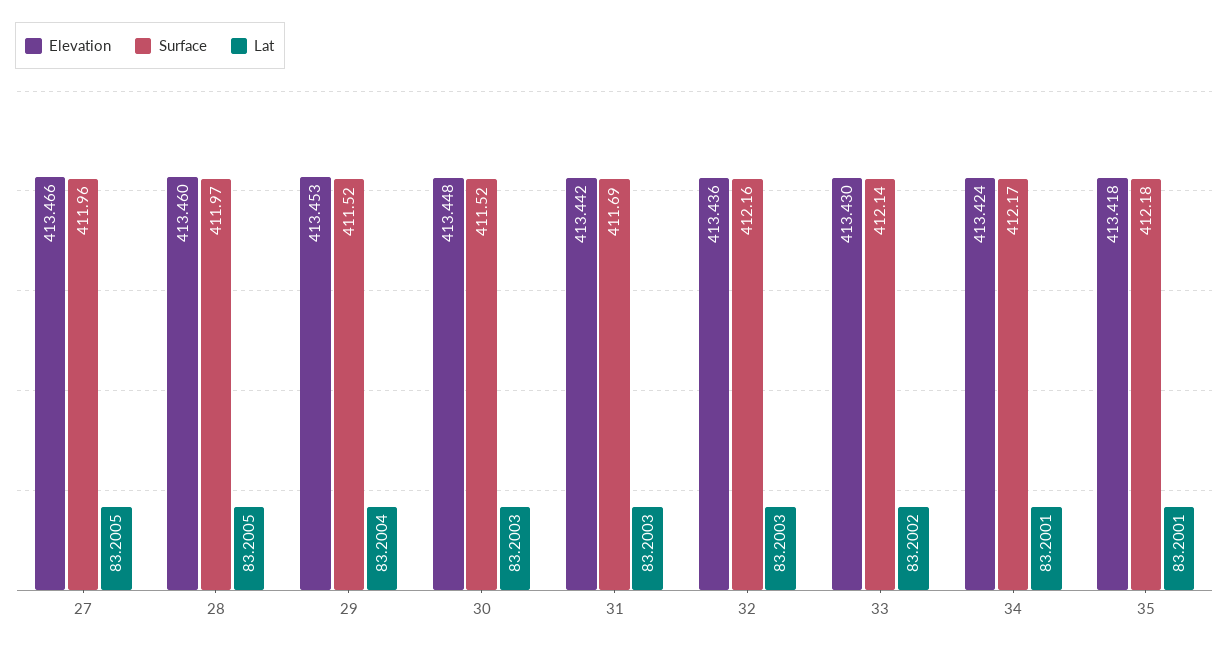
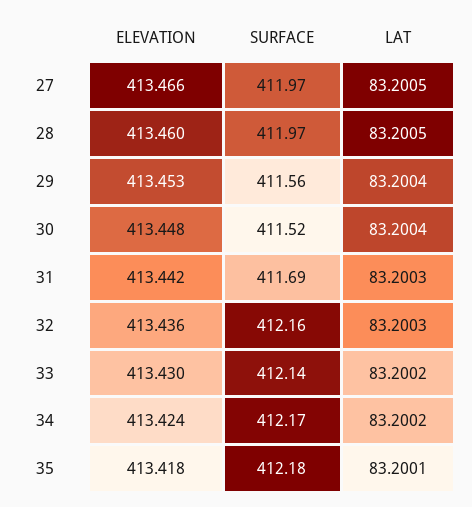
Surface, 27: 411.96 -> 411.97
Surface, 29: 411.52 -> 411.56
Lat, 30: 83.2003 -> 83.2004
Lat, 34: 83.2001 -> 83.2002

